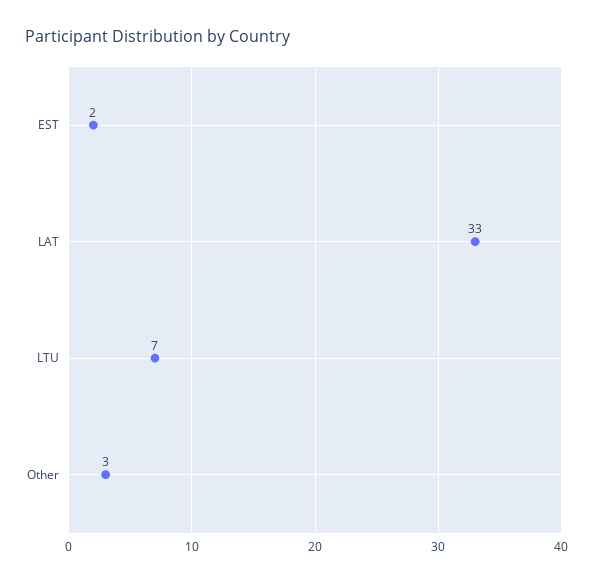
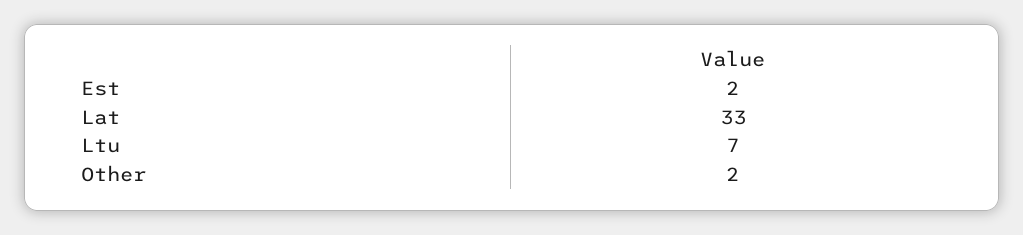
Other: 3 -> 2

